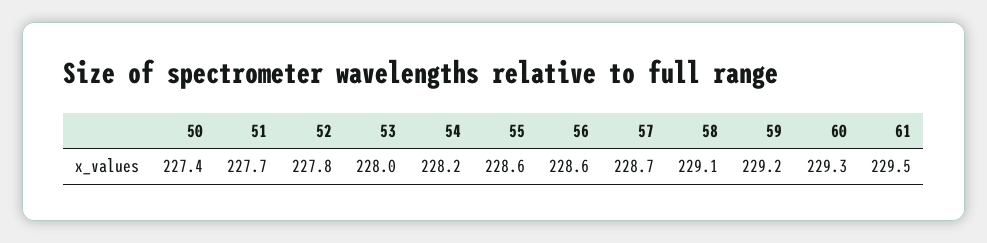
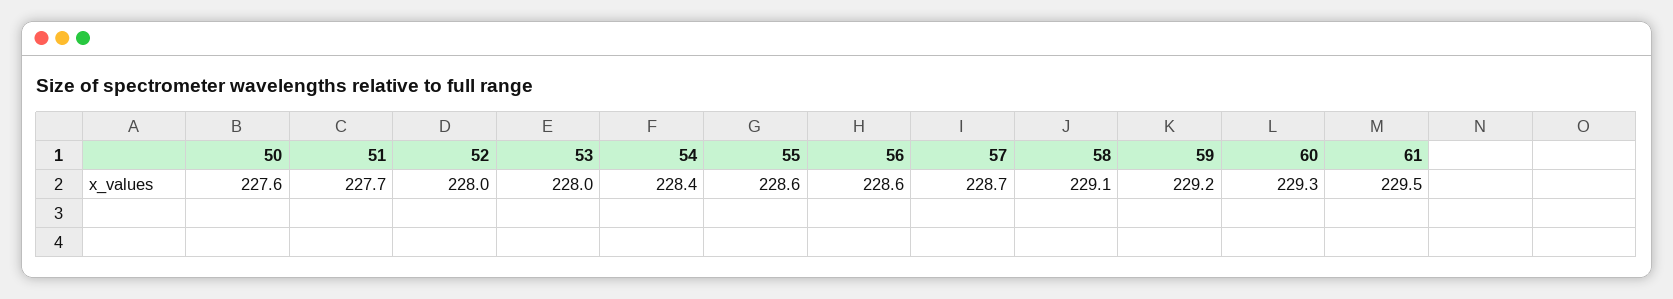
50: 227.4 -> 227.6
52: 227.8 -> 228
54: 228.2 -> 228.4

